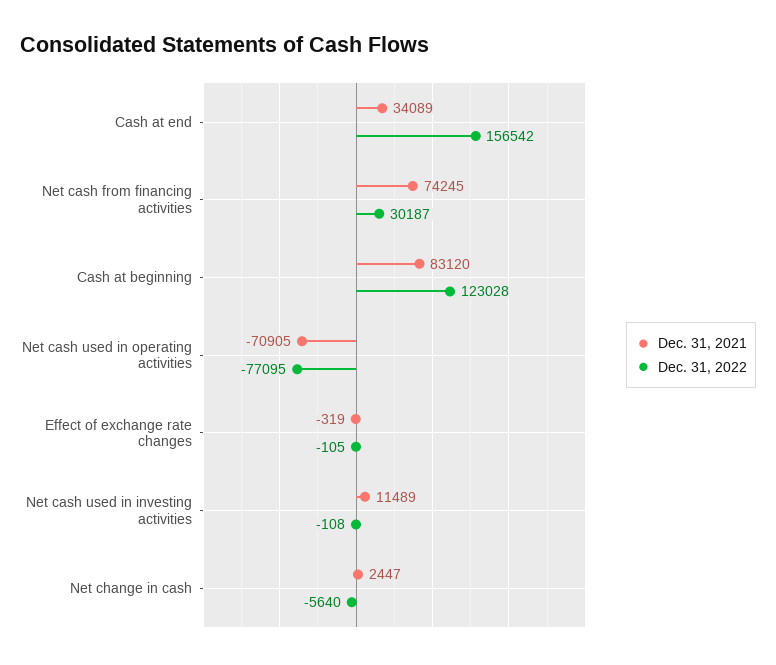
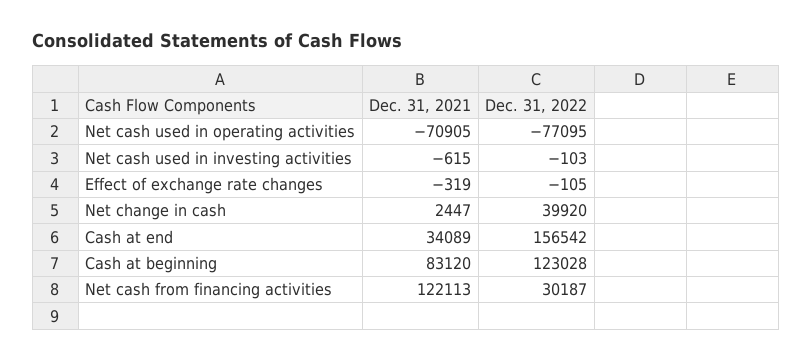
Dec. 31, 2021, Net cash from financing activities: 74245 -> 122113
Dec. 31, 2021, Net cash used in investing activities: 11489 -> -615
Dec. 31, 2022, Net cash used in investing activities: -108 -> -103
Dec. 31, 2022, Net change in cash: -5640 -> 39920

